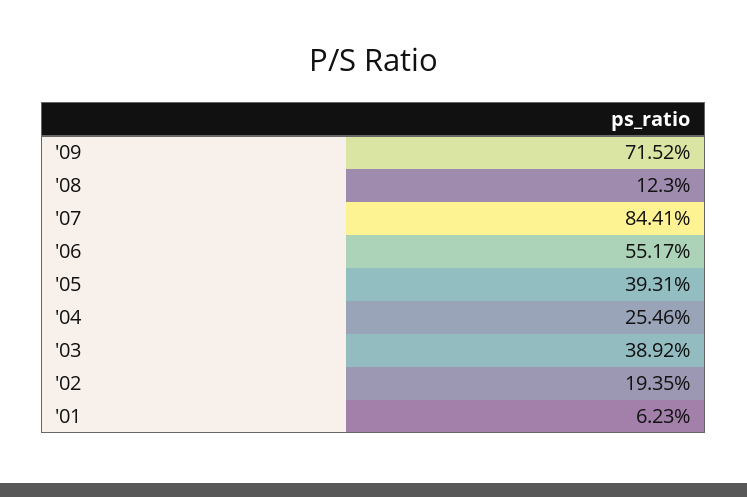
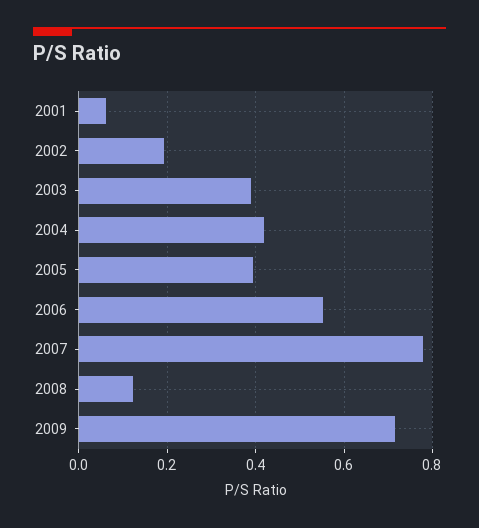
'07: 0.8441 -> 0.78
'04: 0.2546 -> 0.42

